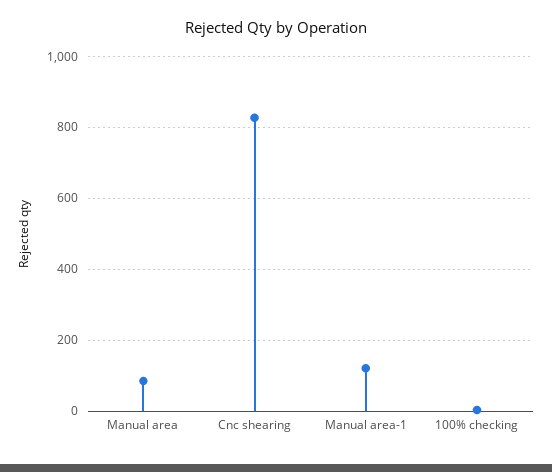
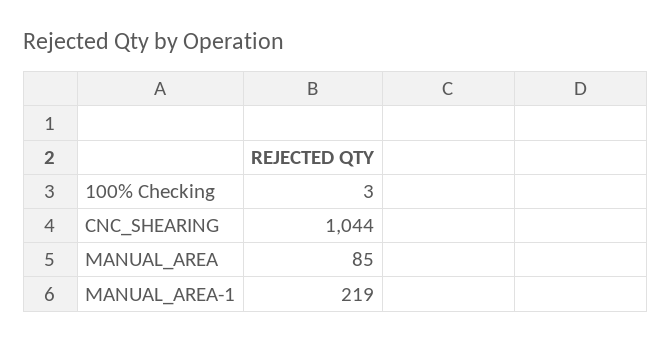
Cnc shearing: 820 -> 1044
Manual area-1: 120 -> 219

